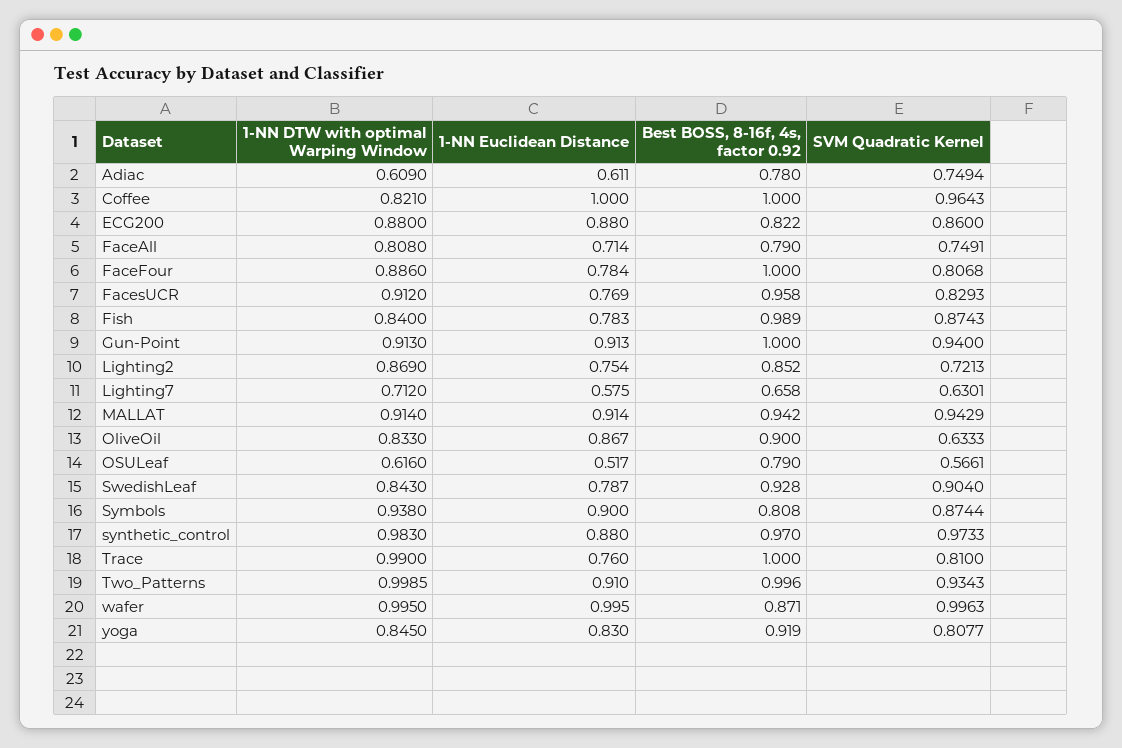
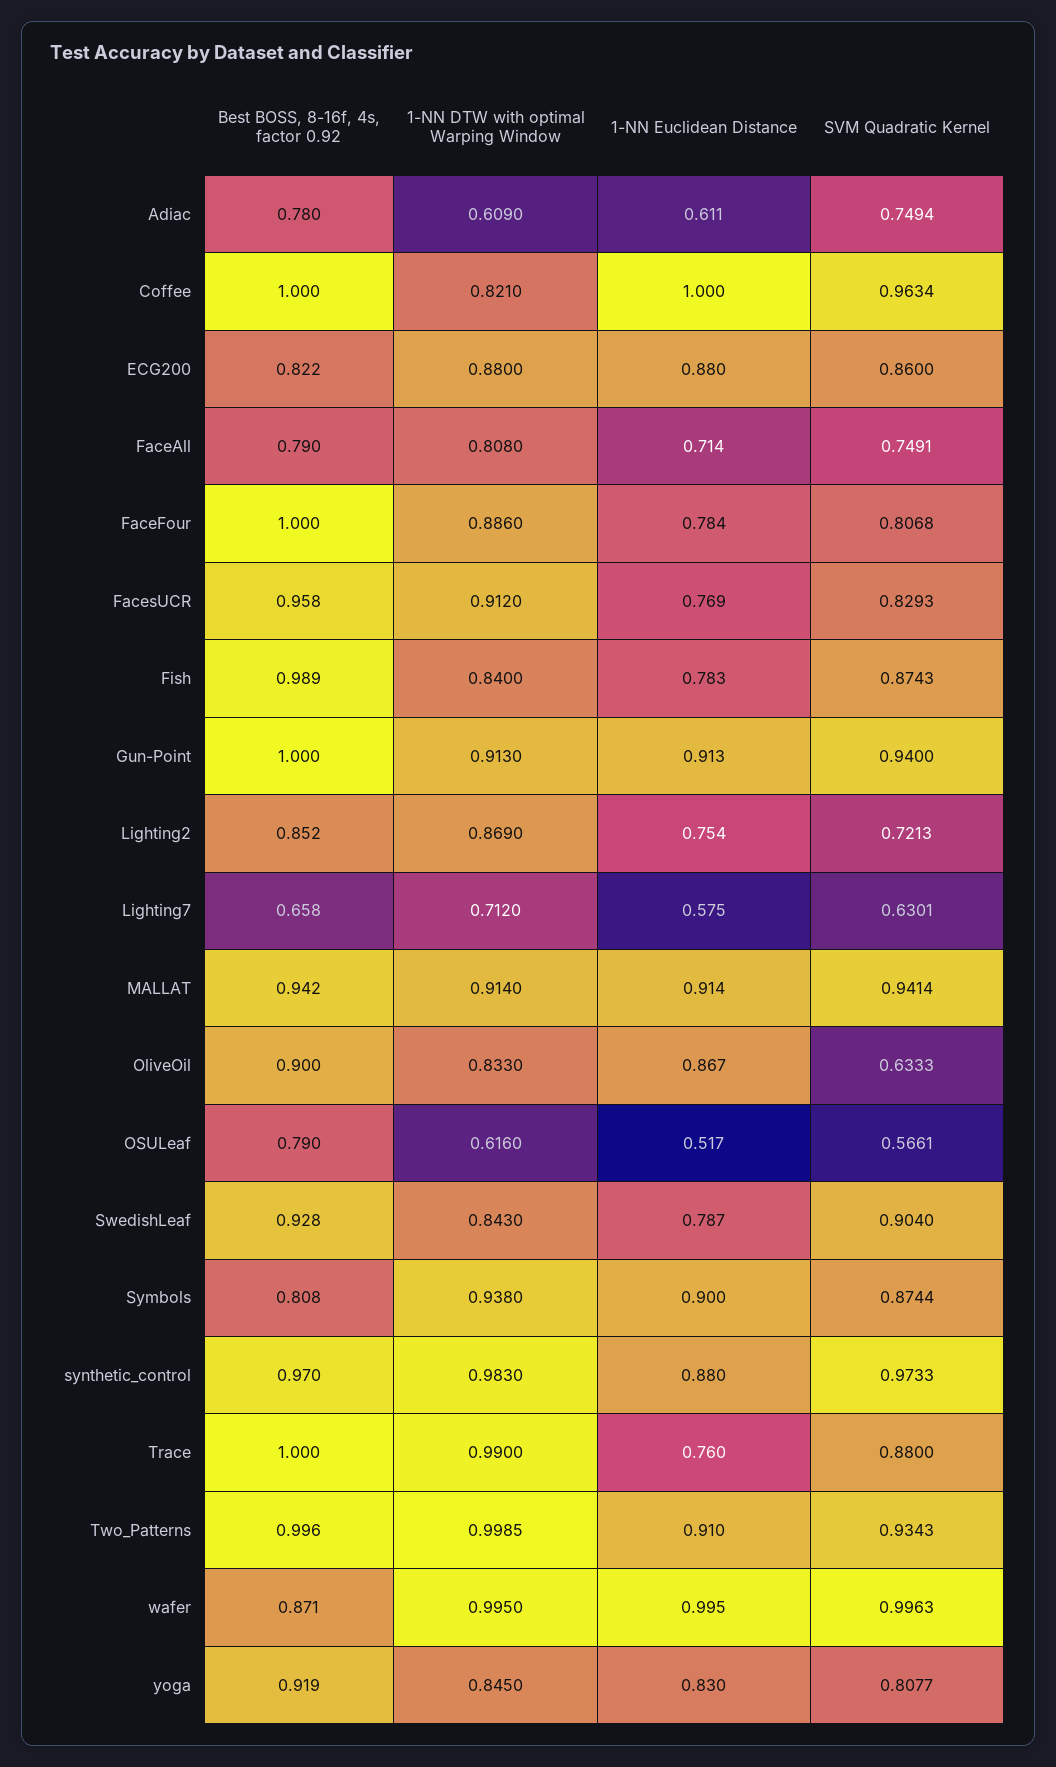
SVM Quadratic Kernel, Coffee: 0.9643 -> 0.9634
SVM Quadratic Kernel, MALLAT: 0.9429 -> 0.9414
SVM Quadratic Kernel, Trace: 0.81 -> 0.88

